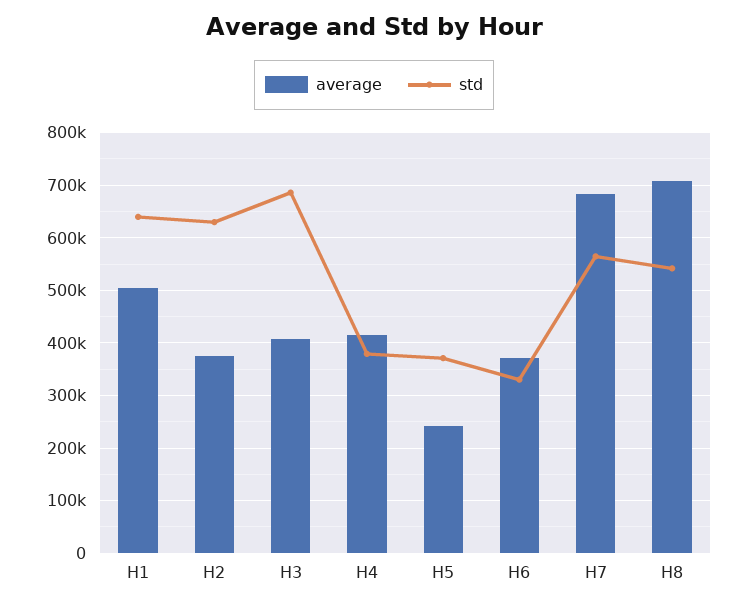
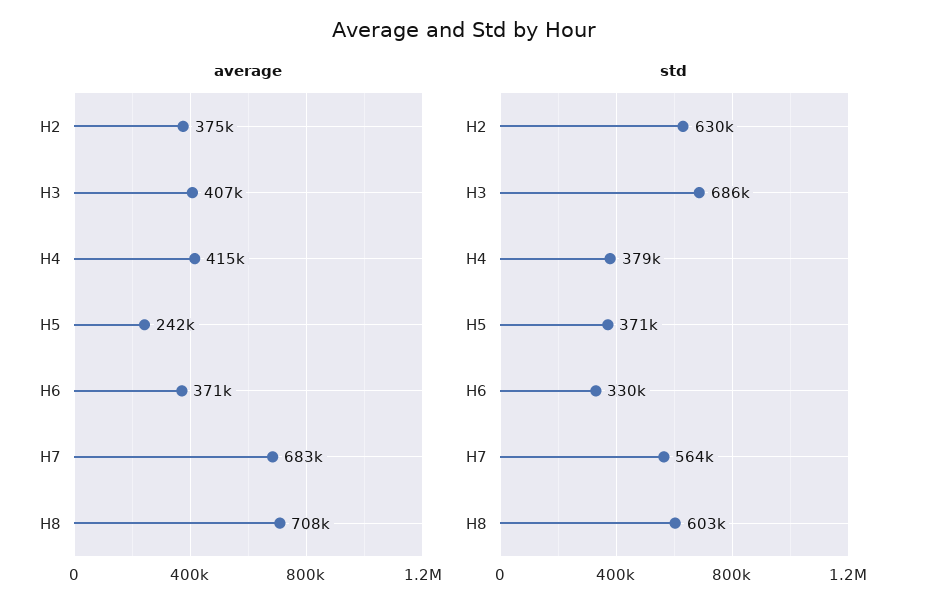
average, H1: 500000 -> none
std, H1: 640000 -> none
std, H8: 540000 -> 603000

